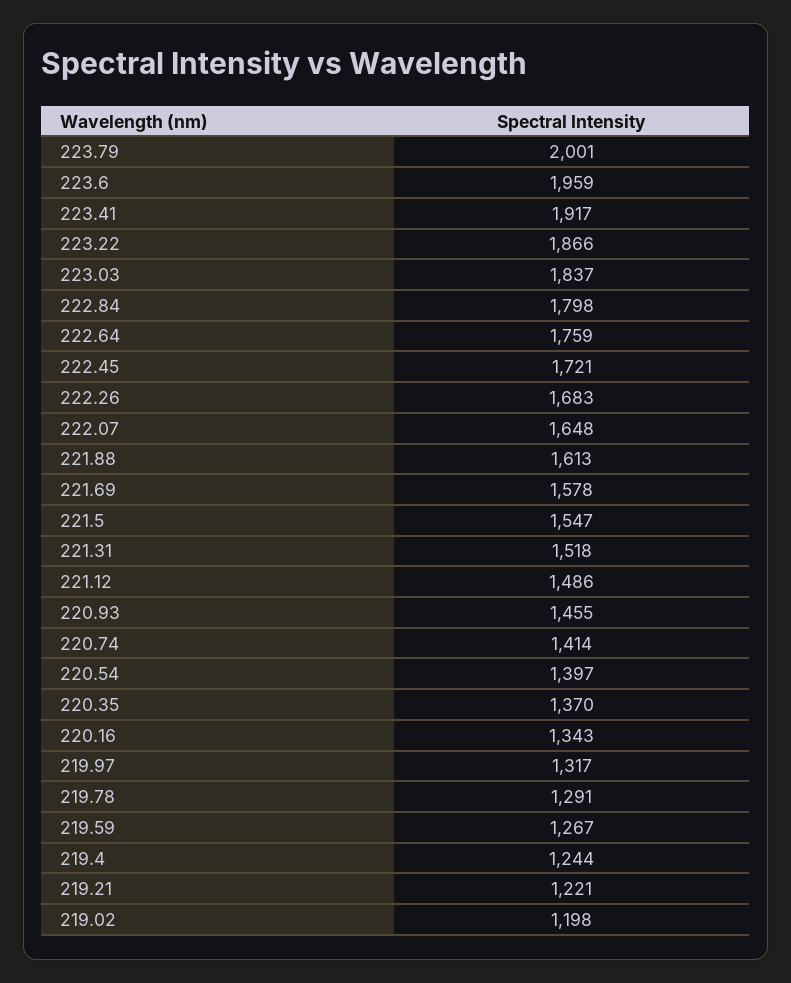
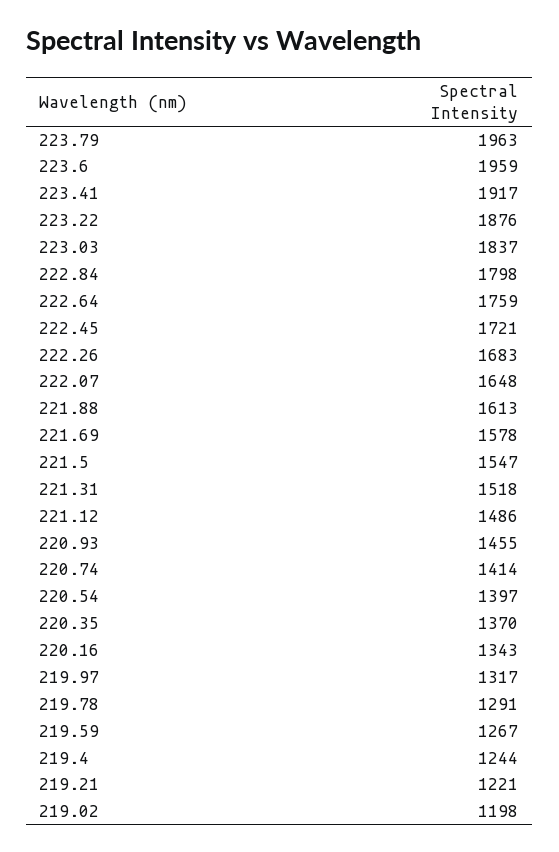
223.79: 2001 -> 1963
223.22: 1866 -> 1876

